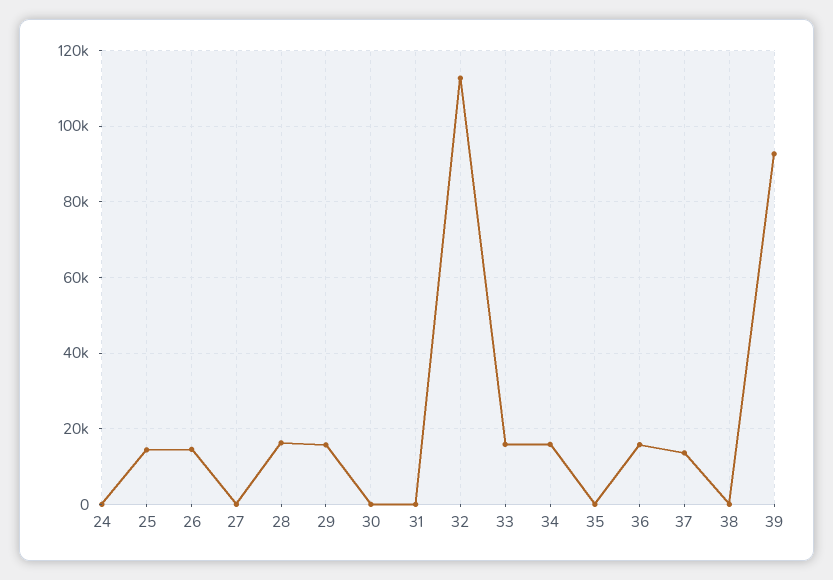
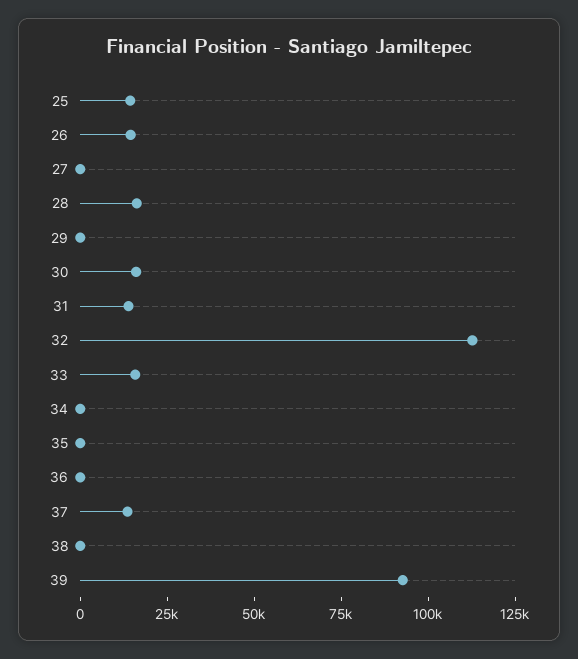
24: 0 -> none
29: 16000 -> 0
30: 0 -> 15000
31: 0 -> 15000
34: 16000 -> 0
36: 16000 -> 0

